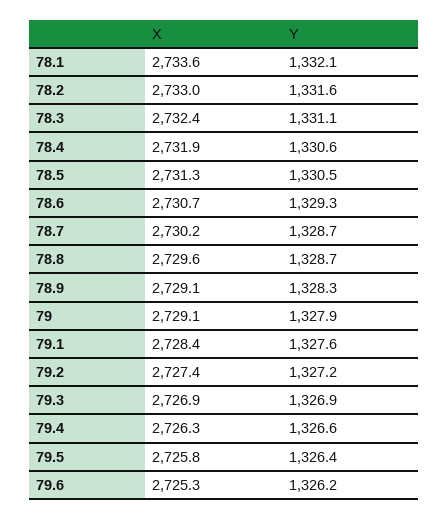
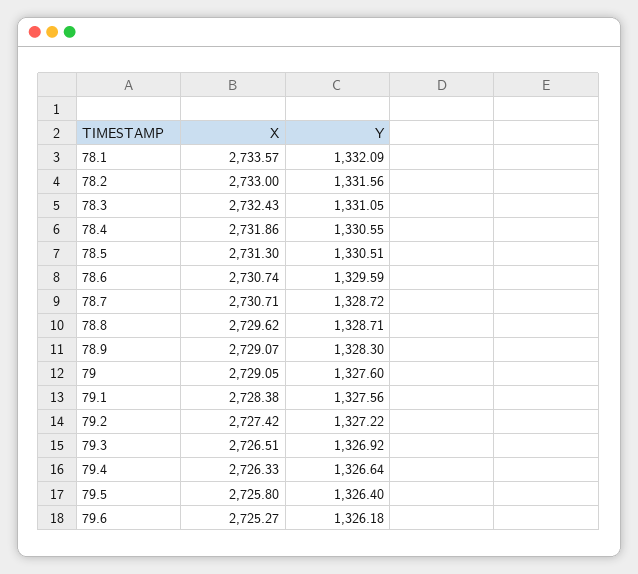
Y, 78.6: 1329.3 -> 1329.59
X, 78.7: 2730.2 -> 2730.71
Y, 79: 1327.9 -> 1327.6
X, 79.3: 2726.9 -> 2726.51

